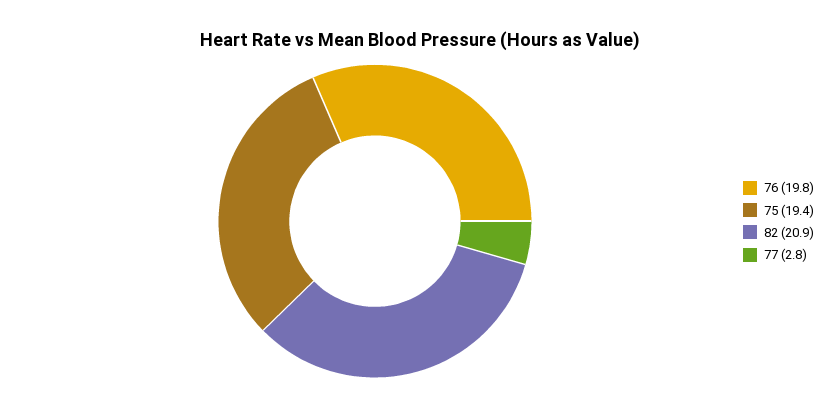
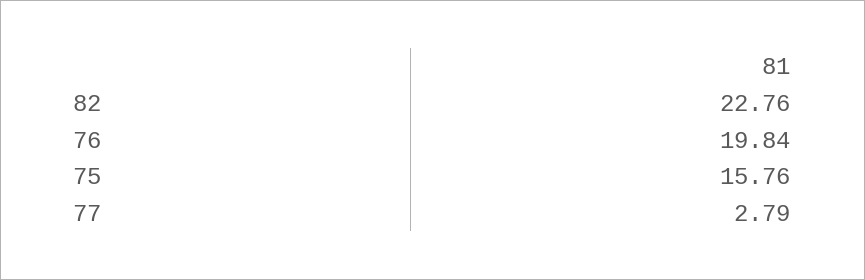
75: 19.4 -> 15.76
82: 20.9 -> 22.76

